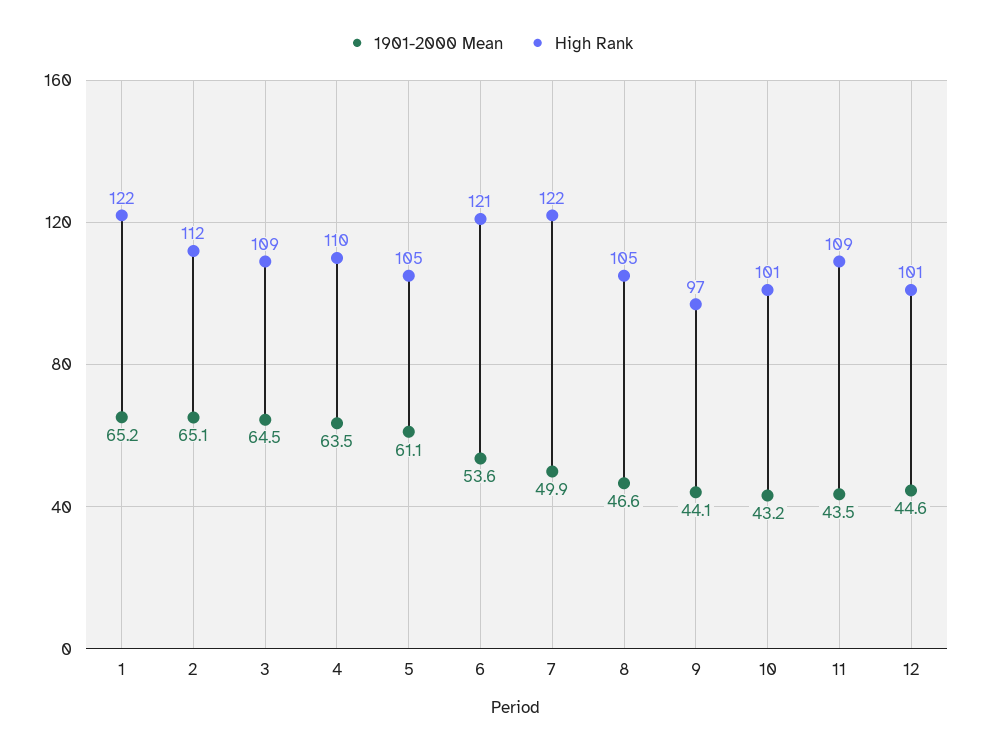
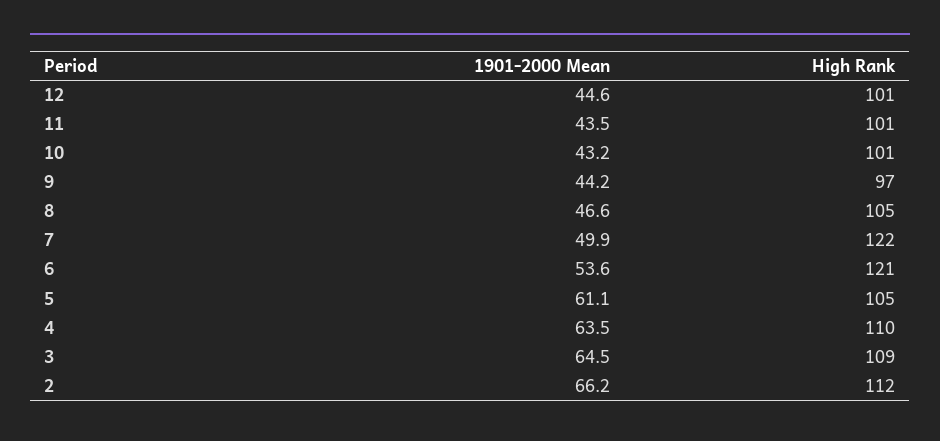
1901-2000 Mean, 1: 65.2 -> none
High Rank, 1: 122 -> none
1901-2000 Mean, 2: 65.1 -> 66.2
1901-2000 Mean, 9: 44.1 -> 44.2
High Rank, 11: 109 -> 101

